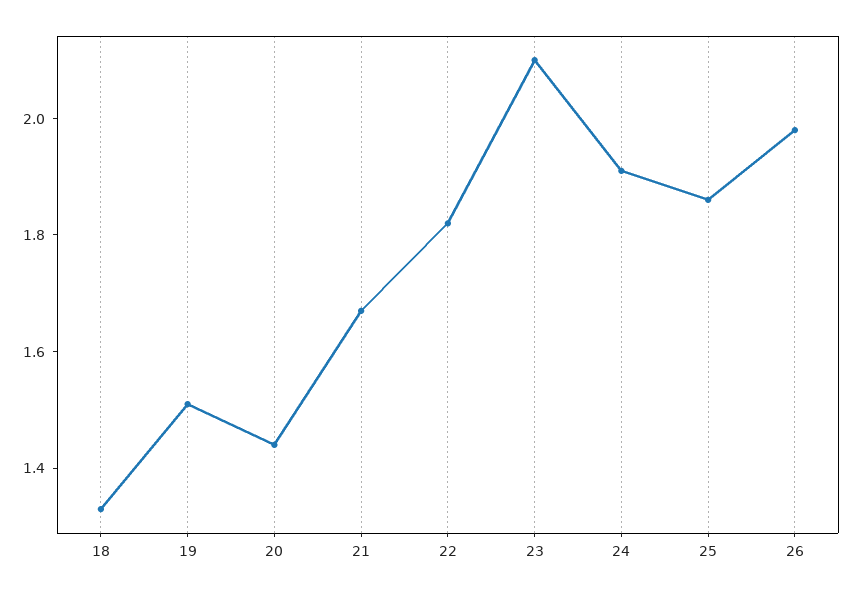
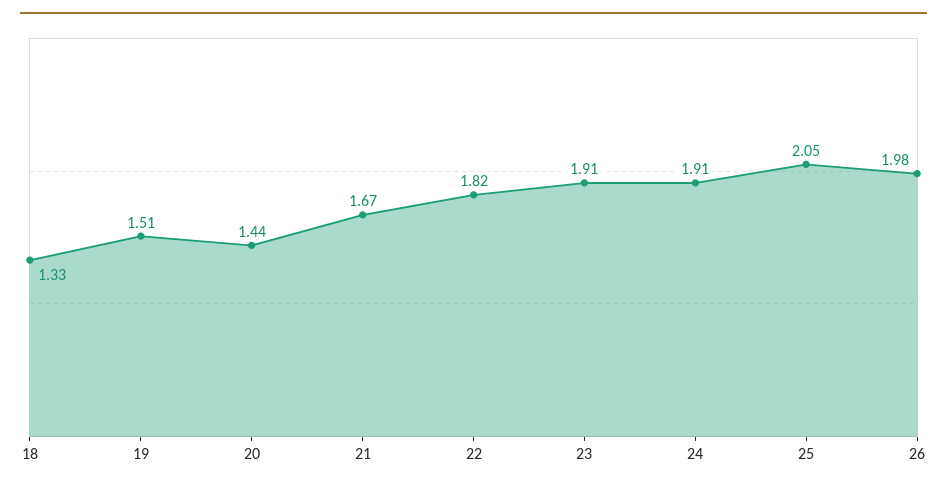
23: 2.1 -> 1.91
25: 1.85 -> 2.05

